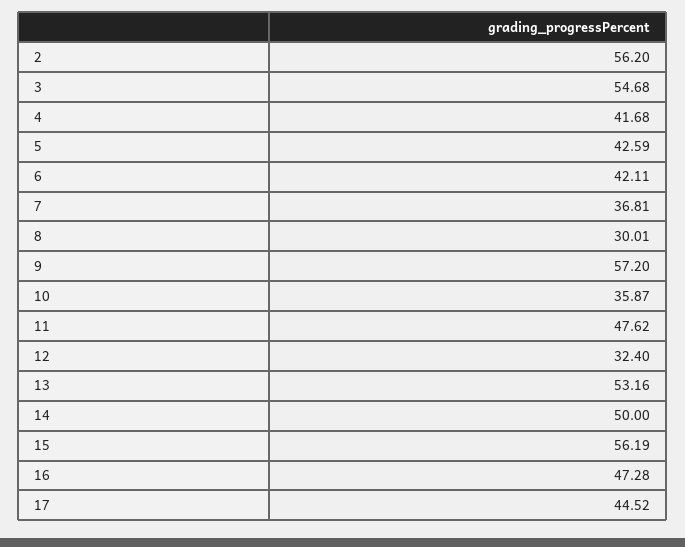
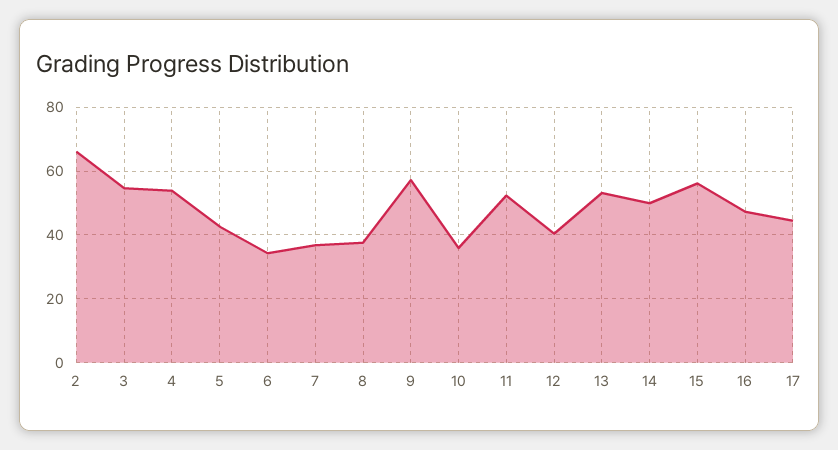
2: 56.2 -> 66
4: 41.68 -> 54
6: 42.11 -> 34
8: 30.01 -> 38
11: 47.62 -> 52
12: 32.4 -> 40

